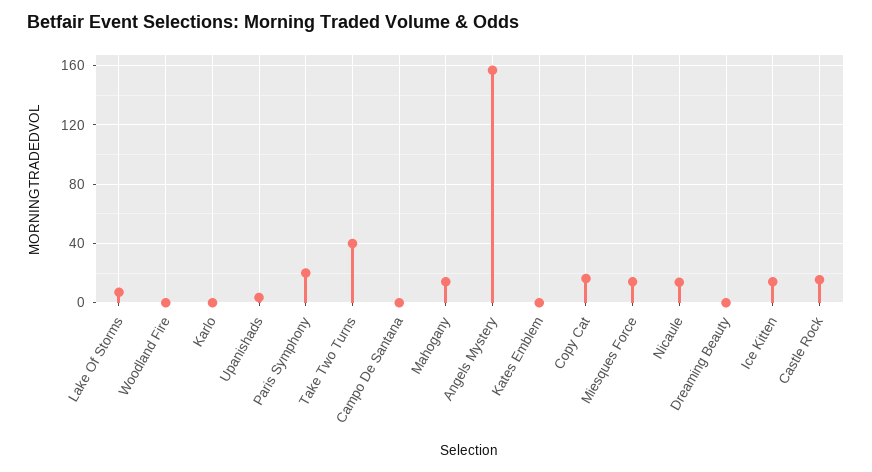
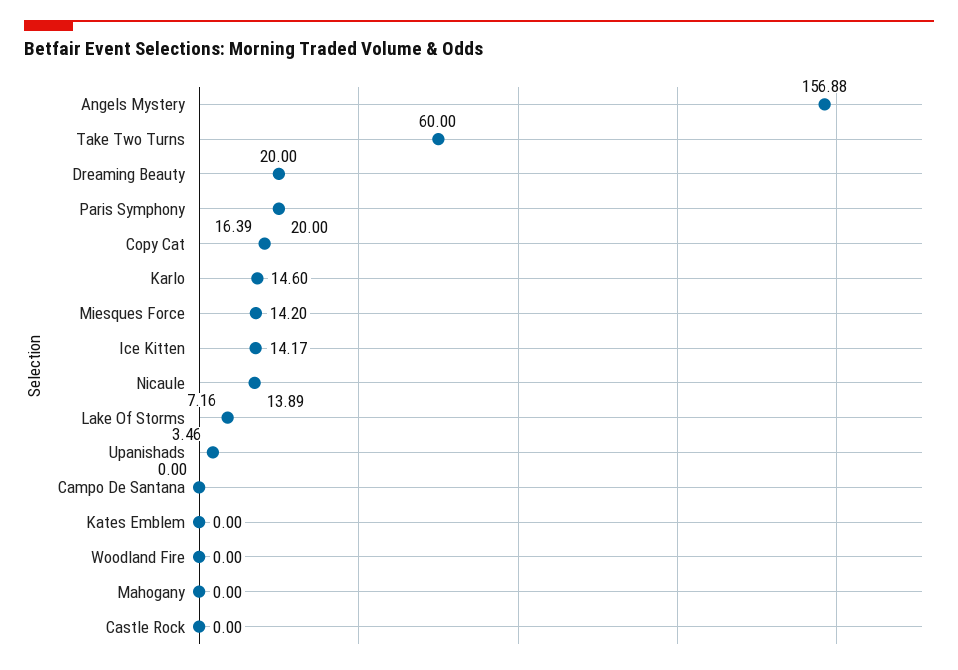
Karlo: 0 -> 14.6
Take Two Turns: 40 -> 60
Mahogany: 15 -> 0
Dreaming Beauty: 0 -> 20
Castle Rock: 15 -> 0

